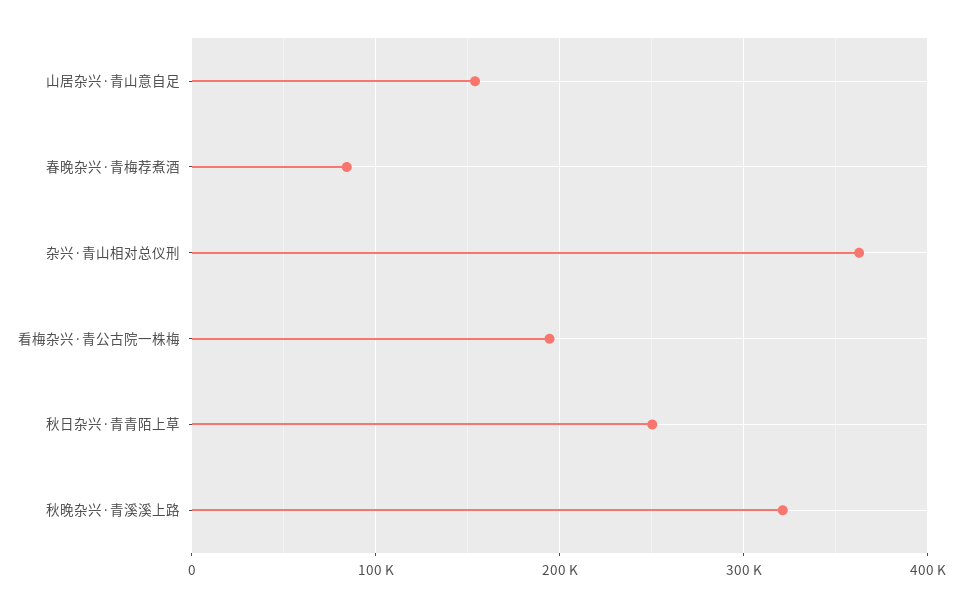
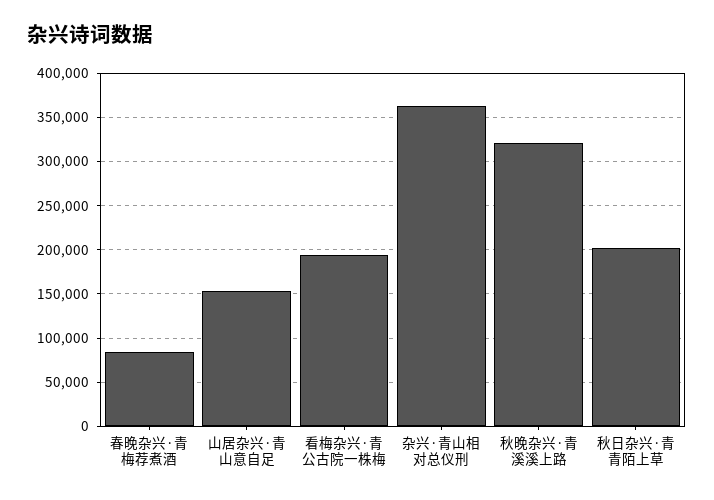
秋日杂兴·青青陌上草: 250000 -> 200000

